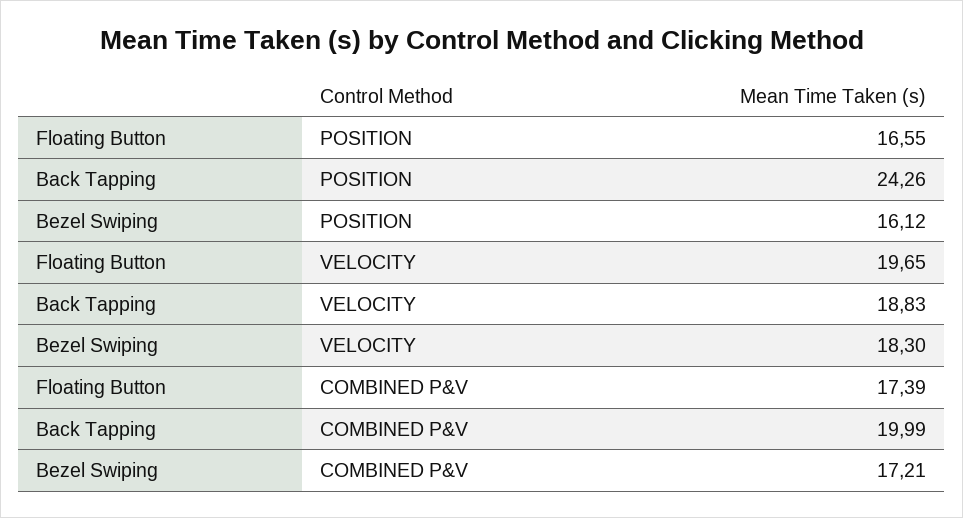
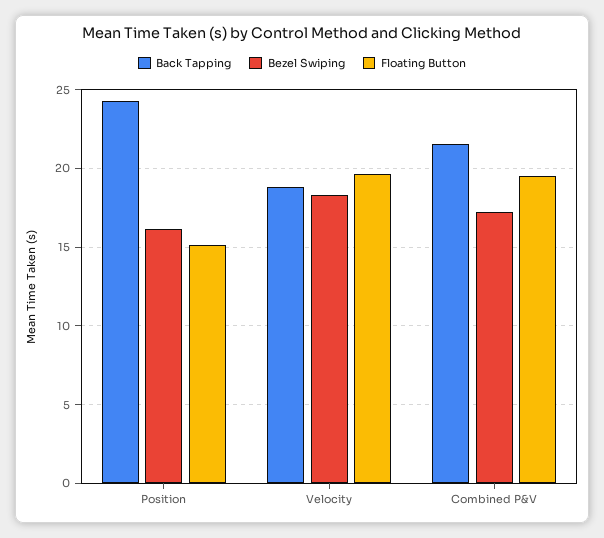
Floating Button, POSITION: 16.55 -> 15
Floating Button, COMBINED P&V: 17.39 -> 19.5
Back Tapping, COMBINED P&V: 19.99 -> 21.5

